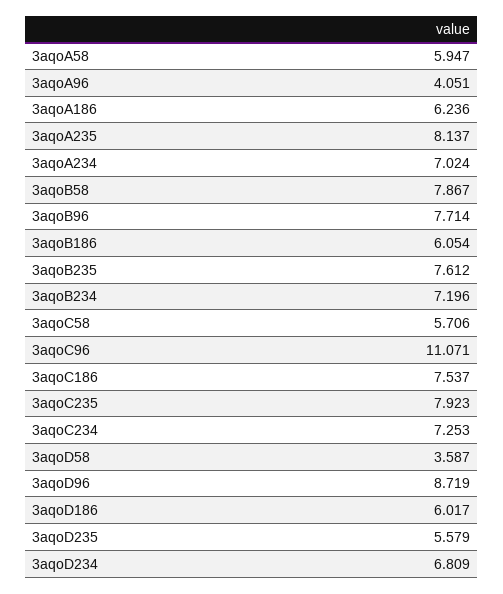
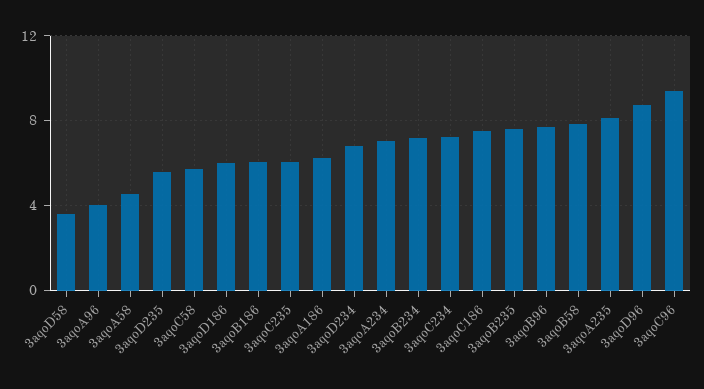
3aqoA58: 5.947 -> 4.5
3aqoC96: 11.071 -> 9.5
3aqoC235: 7.923 -> 6

